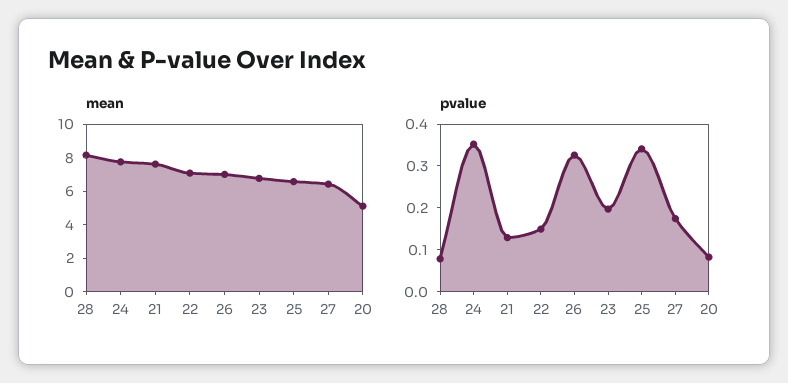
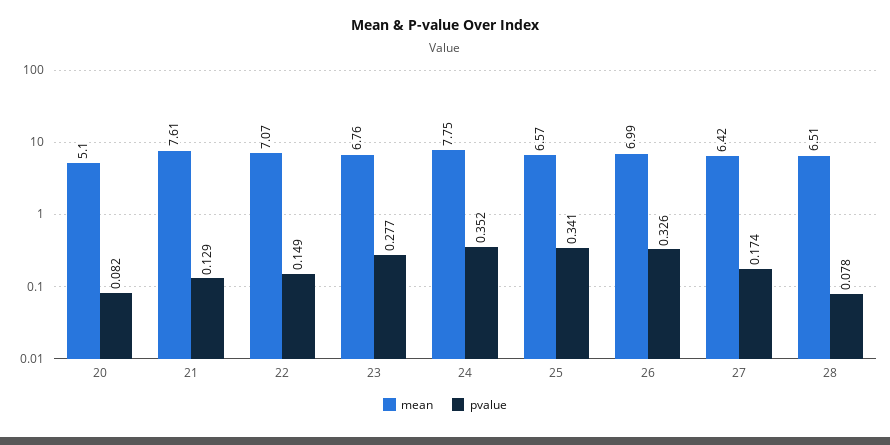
mean, 28: 8 -> 6.51
pvalue, 23: 0.2 -> 0.277

